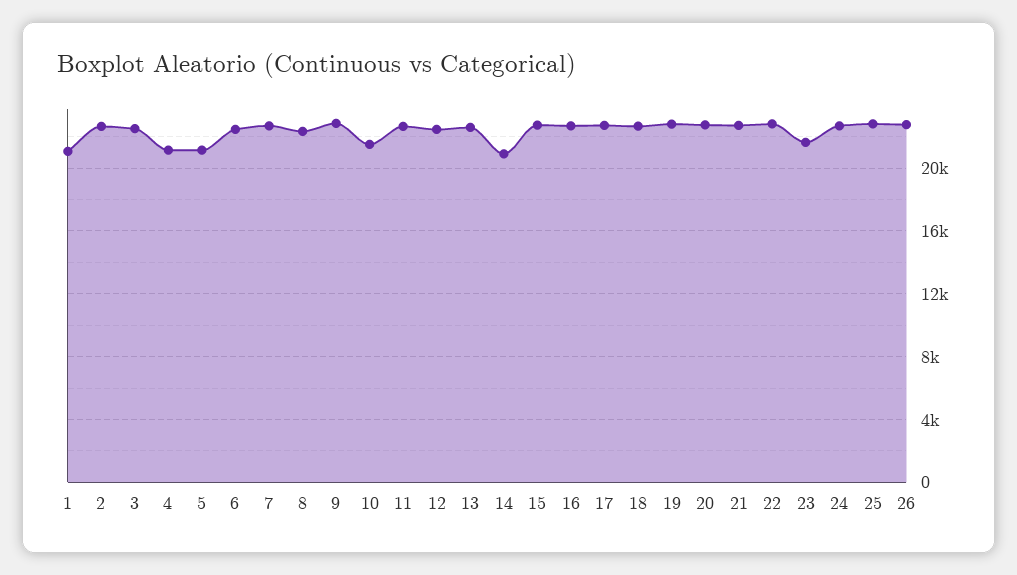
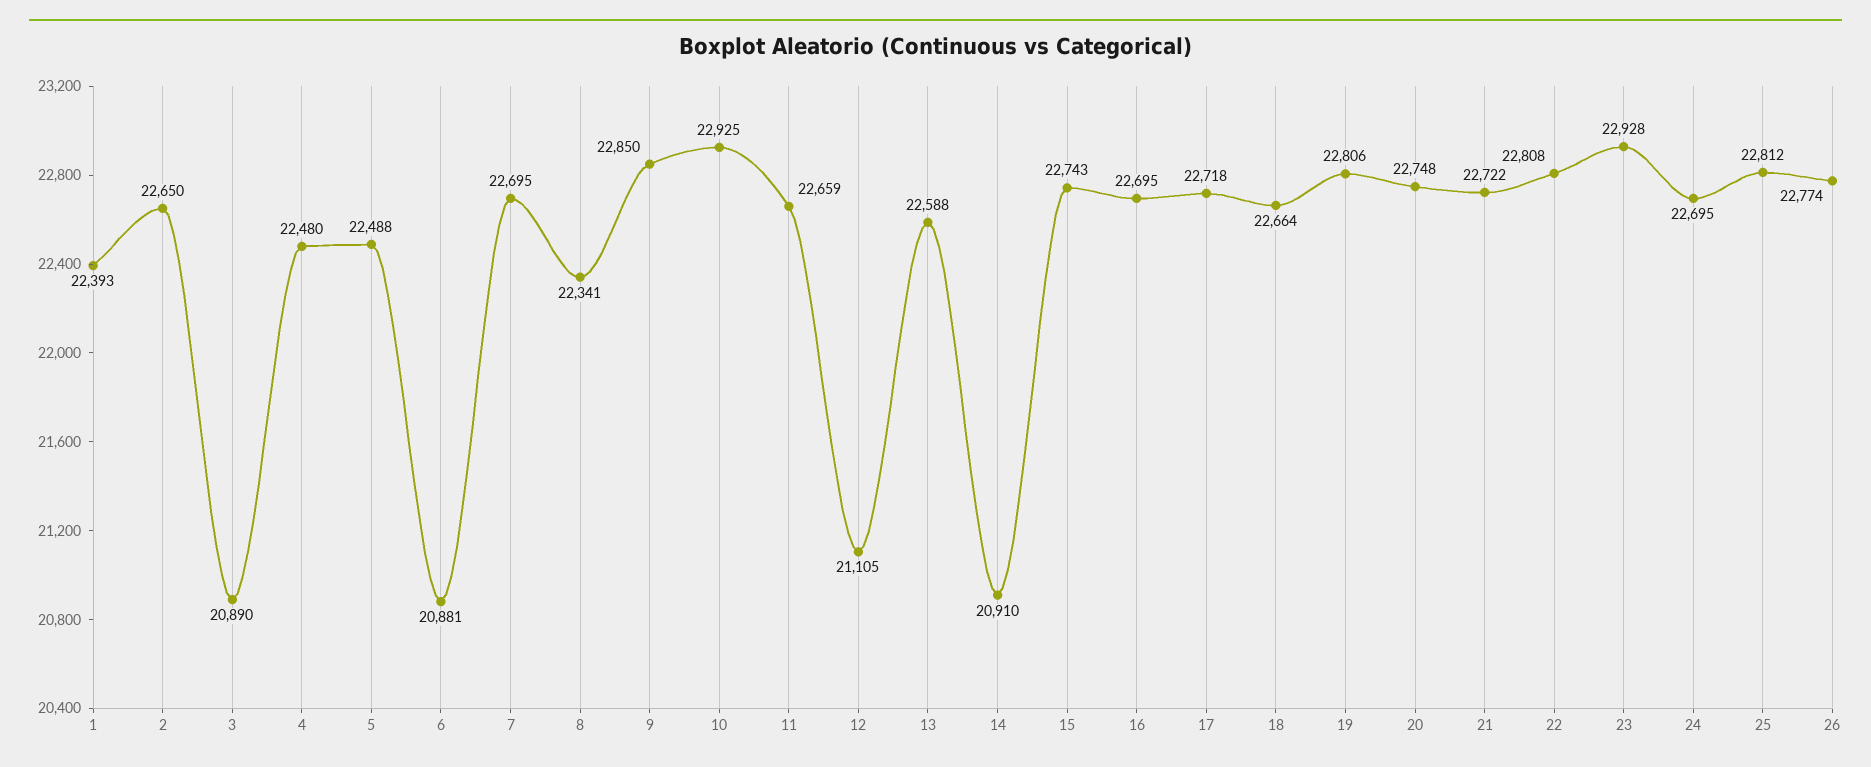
1: 21000 -> 22393
3: 22500 -> 20890
4: 21000 -> 22480
5: 21000 -> 22488
6: 22500 -> 20881
10: 21500 -> 22925
12: 22500 -> 21105
23: 21500 -> 22928

